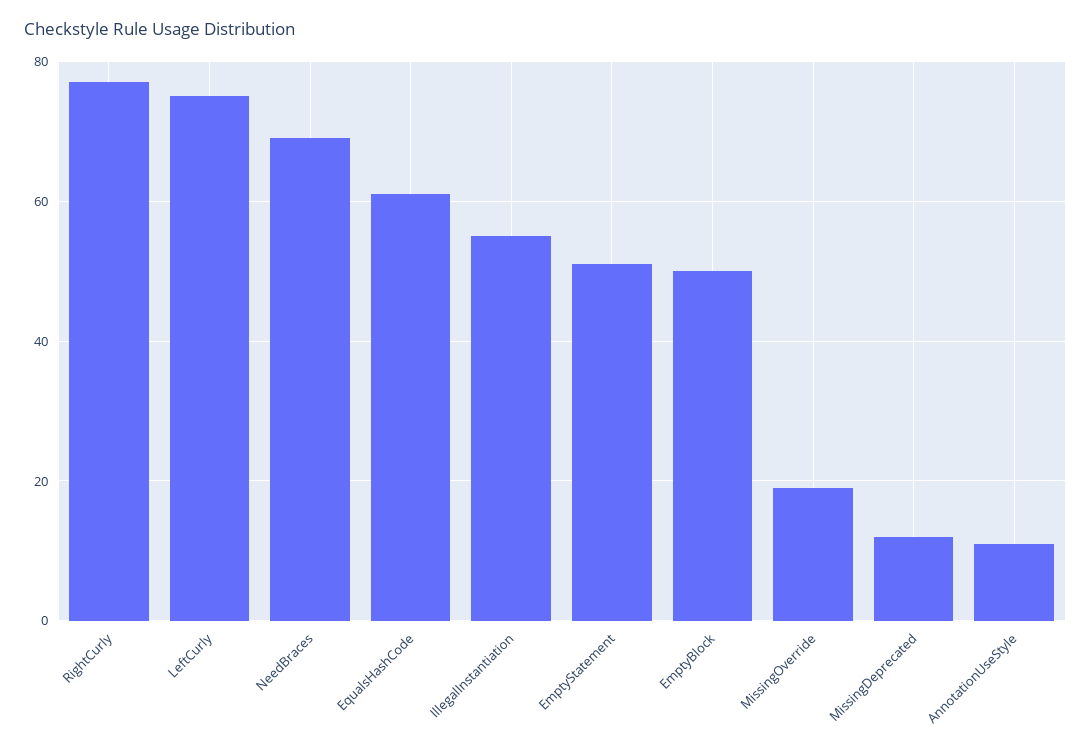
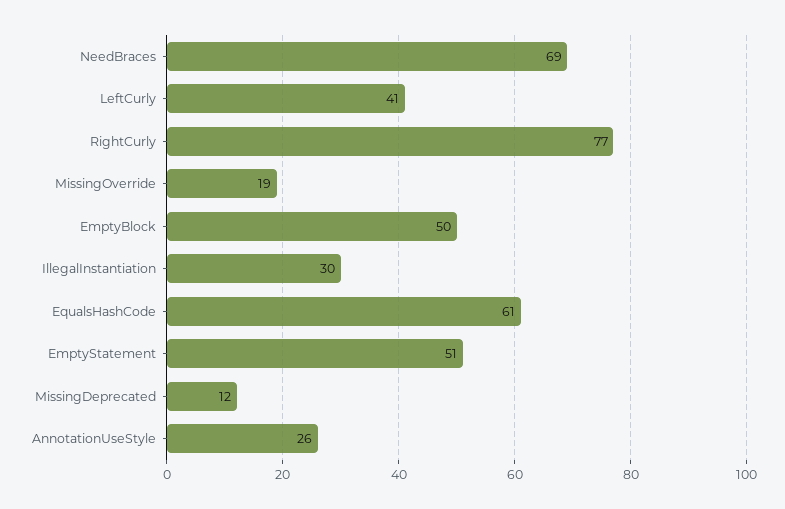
LeftCurly: 75 -> 41
IllegalInstantiation: 55 -> 30
AnnotationUseStyle: 10 -> 26

